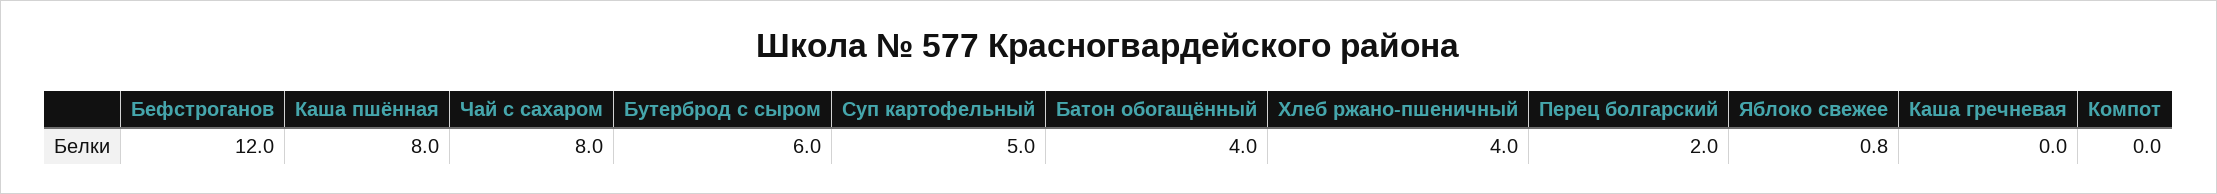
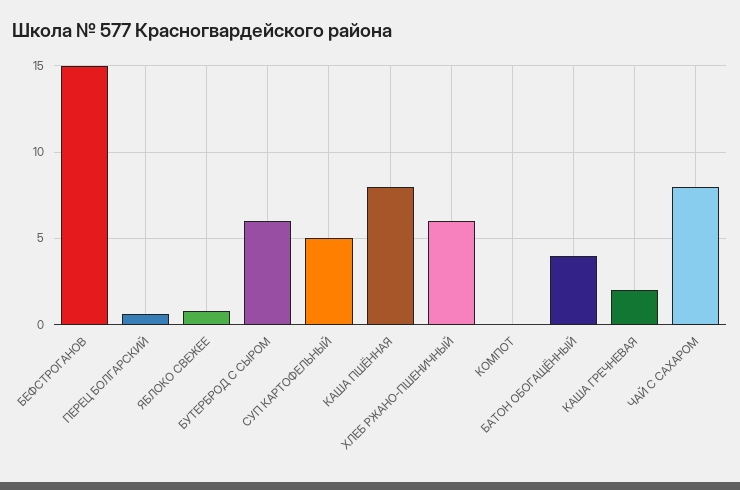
Бефстроганов: 12 -> 15
Хлеб ржано-пшеничный: 4 -> 6
Перец болгарский: 2 -> 0.5
Каша гречневая: 0 -> 2

